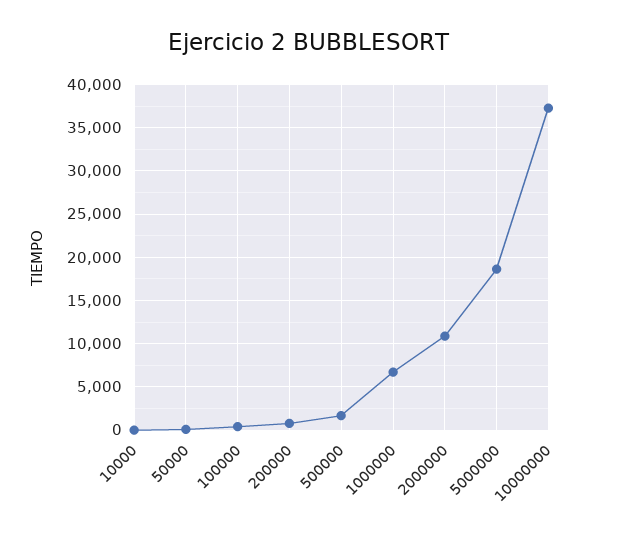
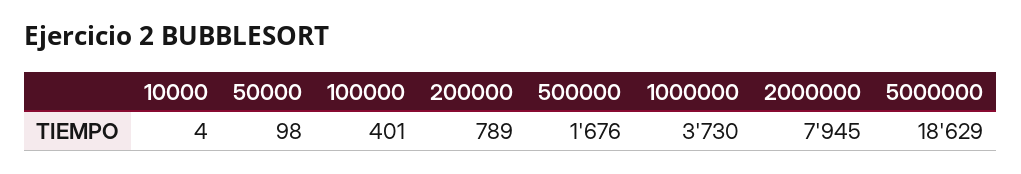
1000000: 7000 -> 3730
2000000: 11000 -> 7945
10000000: 37000 -> none

